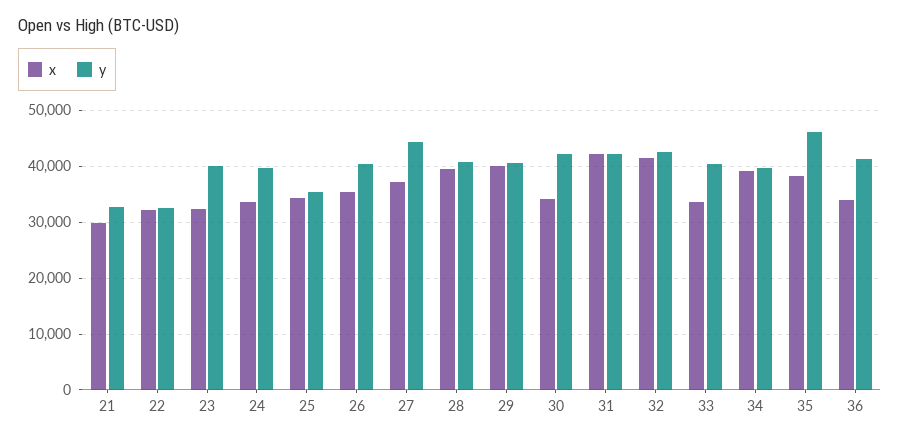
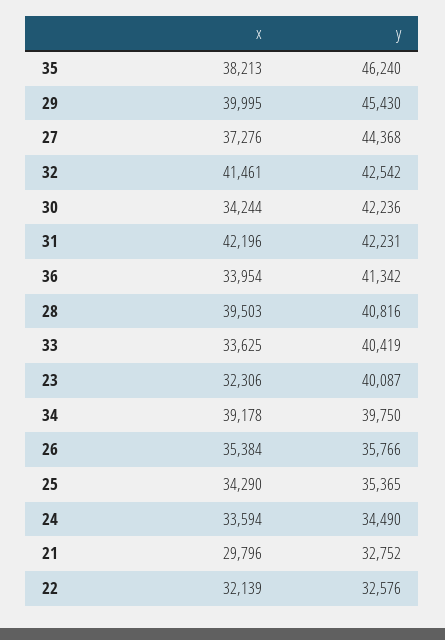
y, 24: 40000 -> 34490
y, 26: 40000 -> 35766
y, 29: 40000 -> 45430

